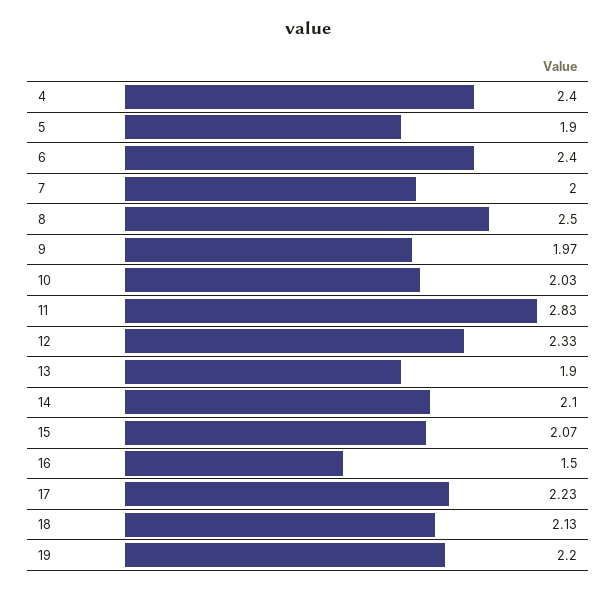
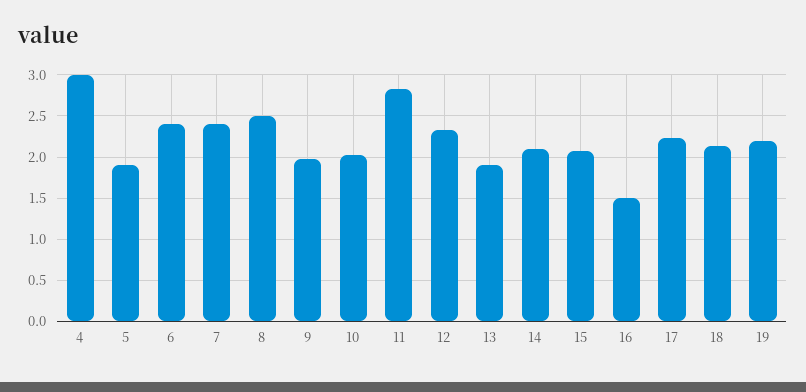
4: 2.4 -> 3
7: 2 -> 2.4

